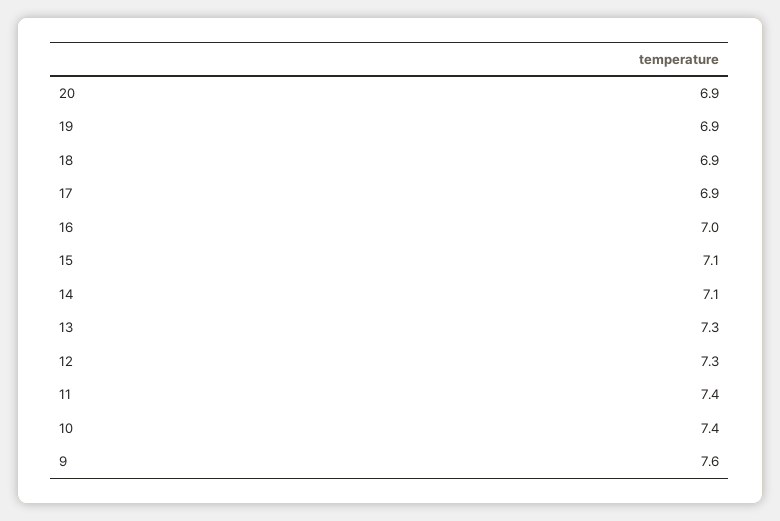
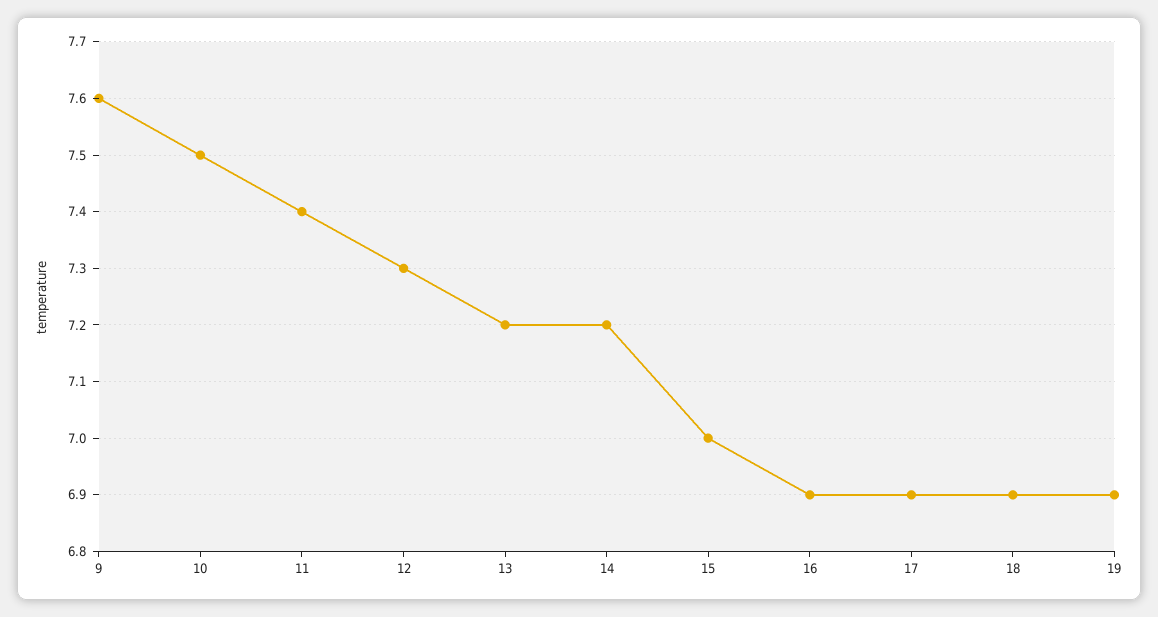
20: 6.9 -> none
16: 7 -> 6.9
15: 7.1 -> 7
14: 7.1 -> 7.2
13: 7.3 -> 7.2
10: 7.4 -> 7.5

